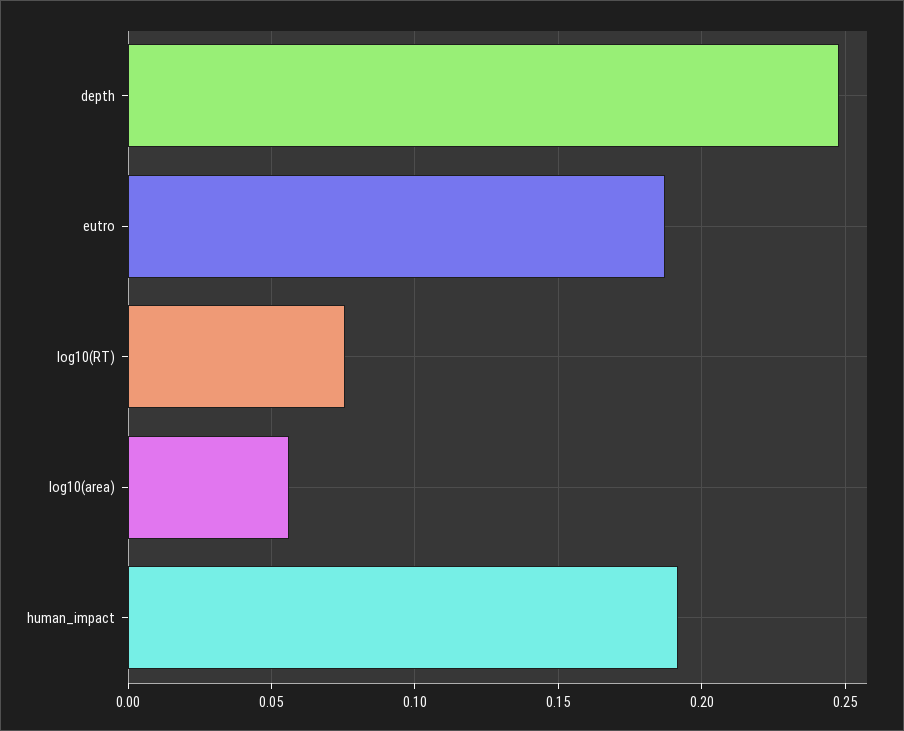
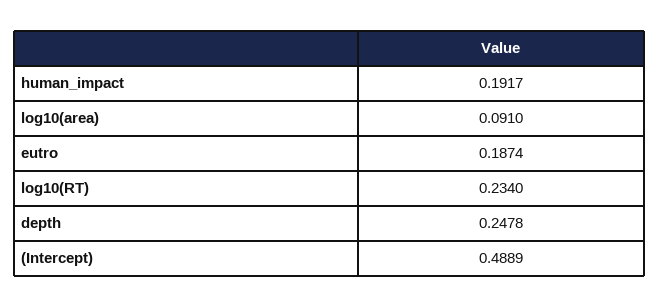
log10(RT): 0.075 -> 0.234
log10(area): 0.055 -> 0.091
(Intercept): none -> 0.4889

